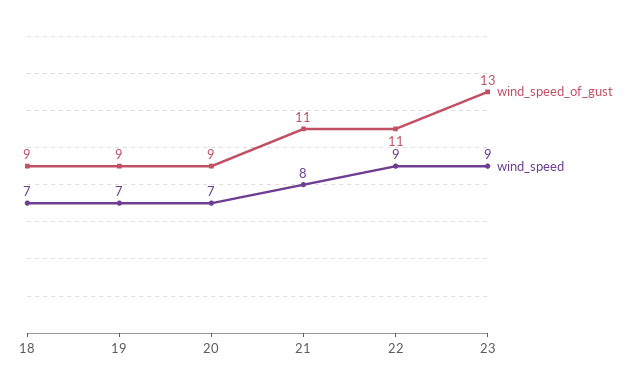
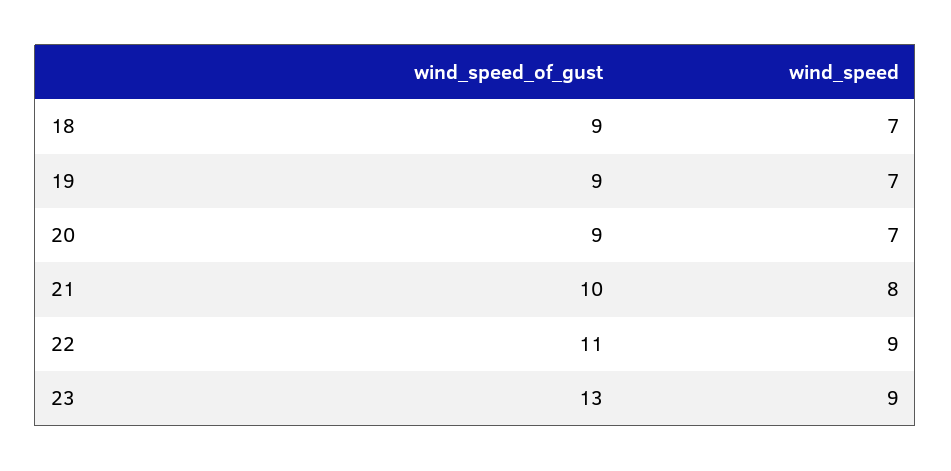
wind_speed_of_gust, 21: 11 -> 10

